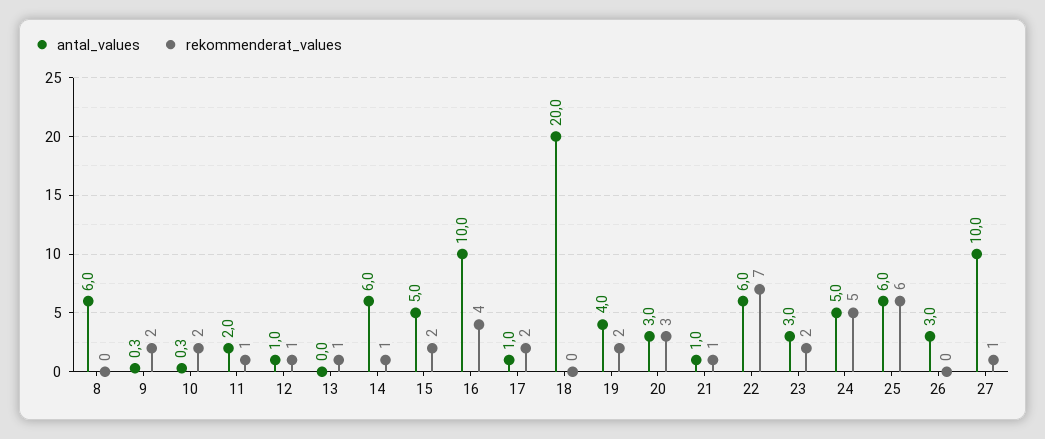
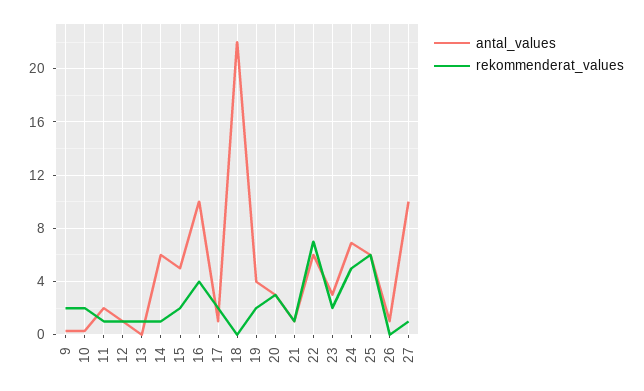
antal_values, 8: 6 -> none
rekommenderat_values, 8: 0 -> none
antal_values, 18: 20 -> 22
antal_values, 24: 5 -> 7
antal_values, 26: 3 -> 1

